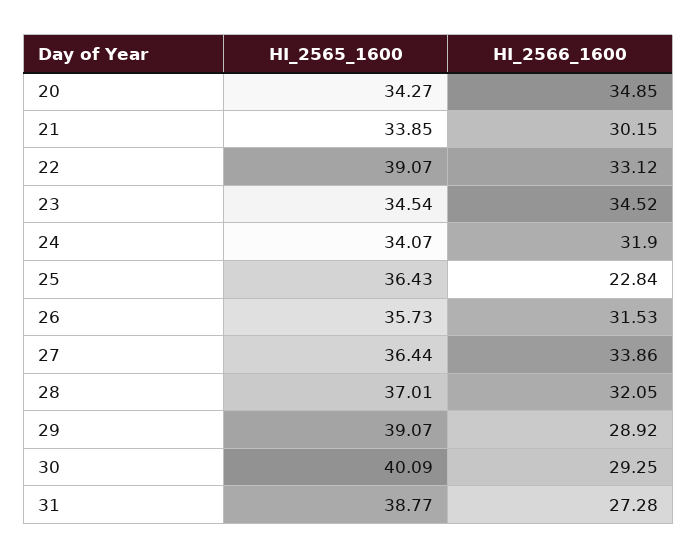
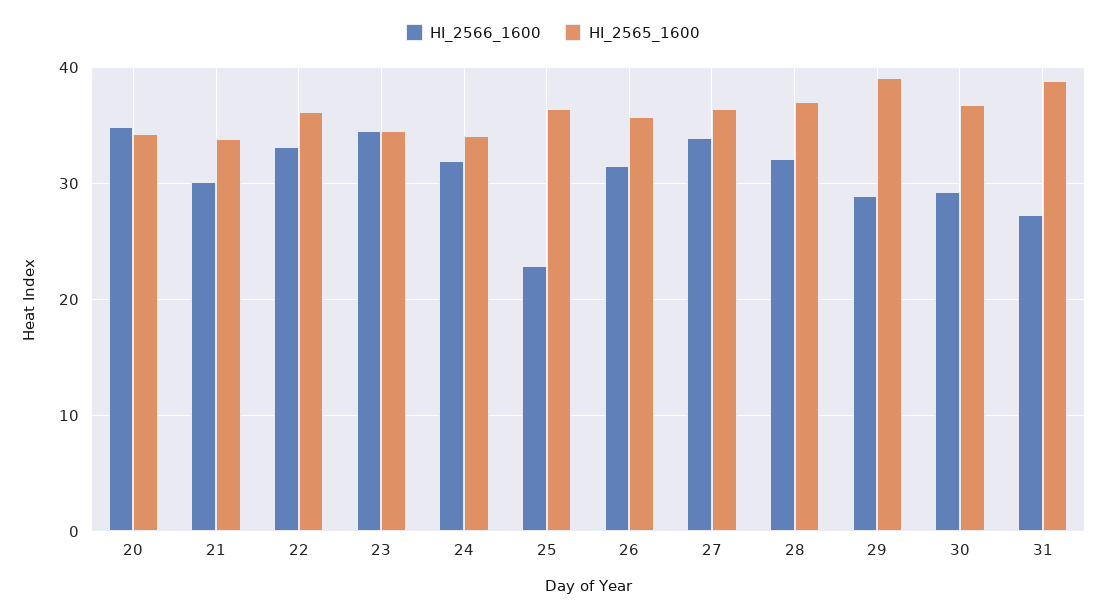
HI_2565_1600, 22: 39.07 -> 36
HI_2565_1600, 30: 40.09 -> 37

